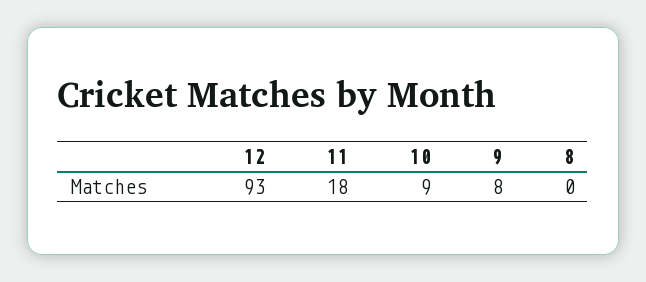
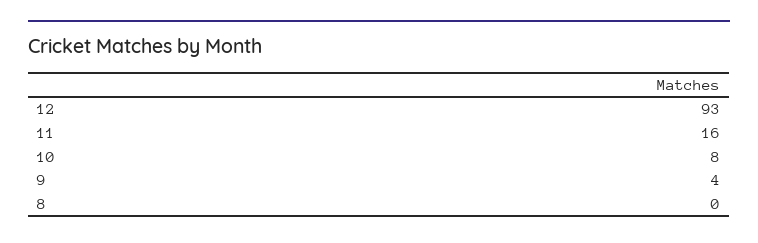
11: 18 -> 16
10: 9 -> 8
9: 8 -> 4

